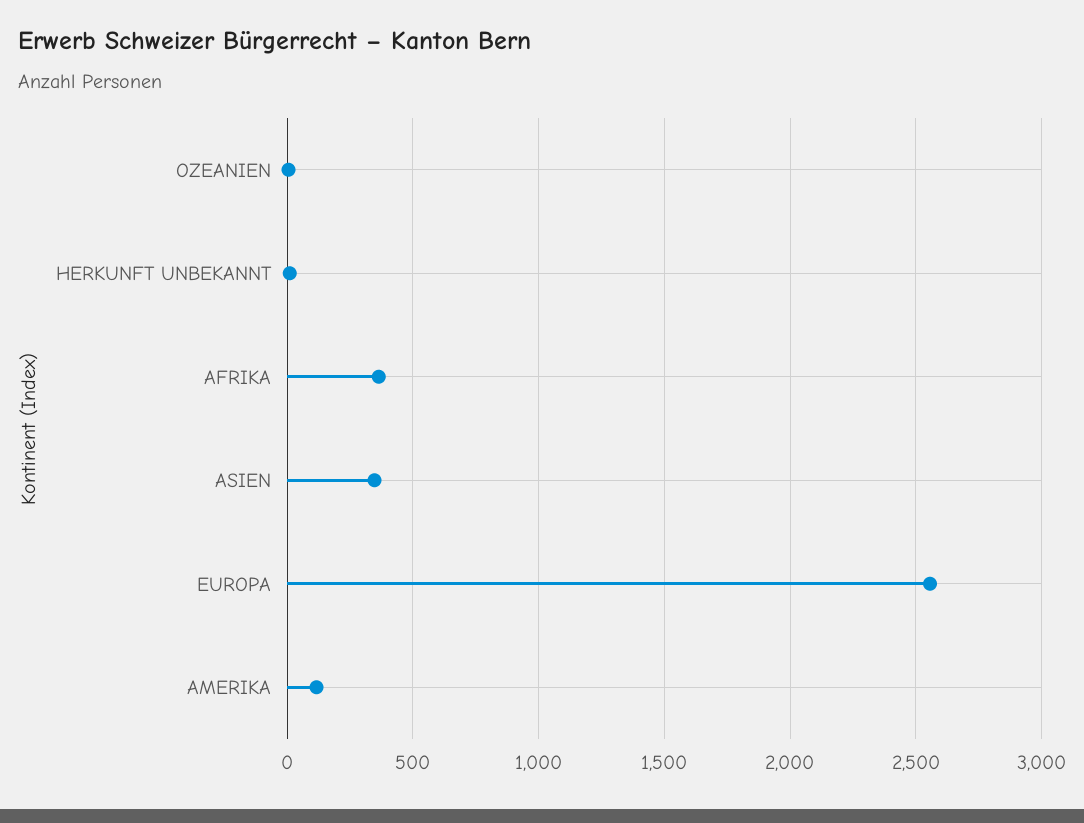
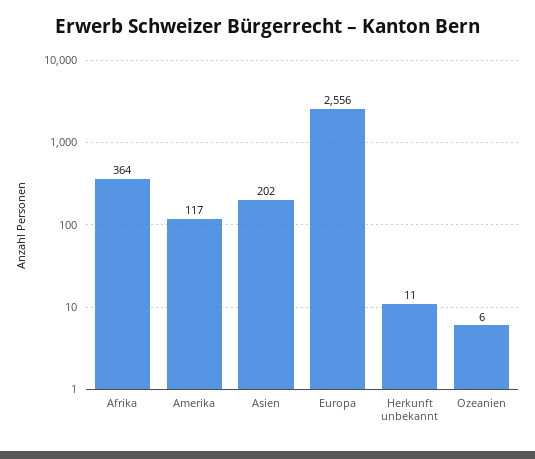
ASIEN: 350 -> 202

